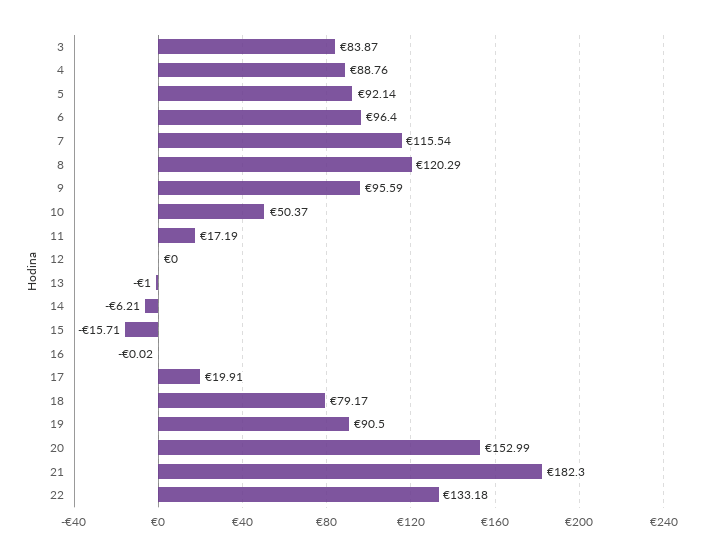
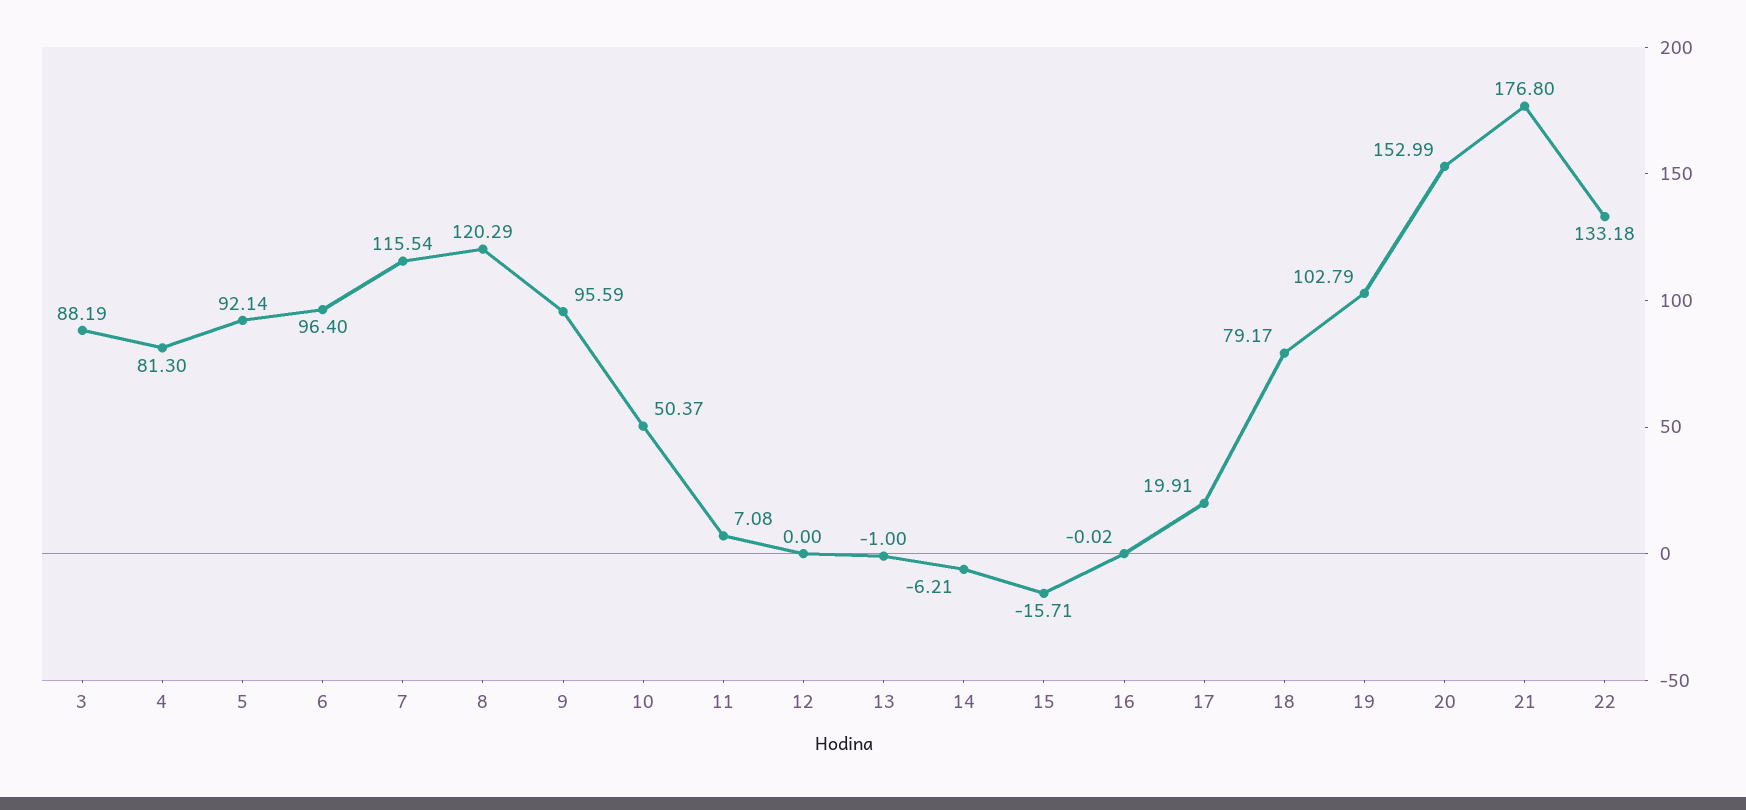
3: 83.87 -> 88.19
4: 88.76 -> 81.3
11: 17.19 -> 7.08
19: 90.5 -> 102.79
21: 182.3 -> 176.8

